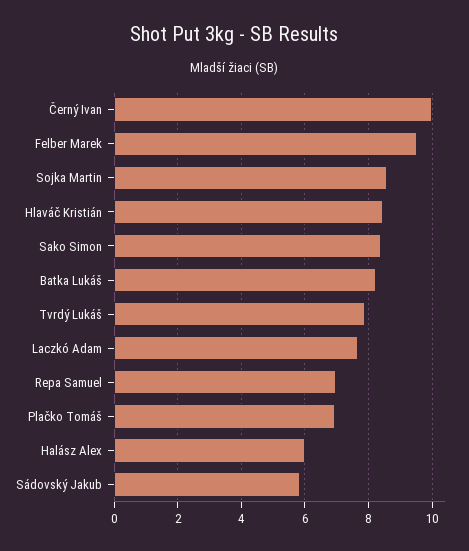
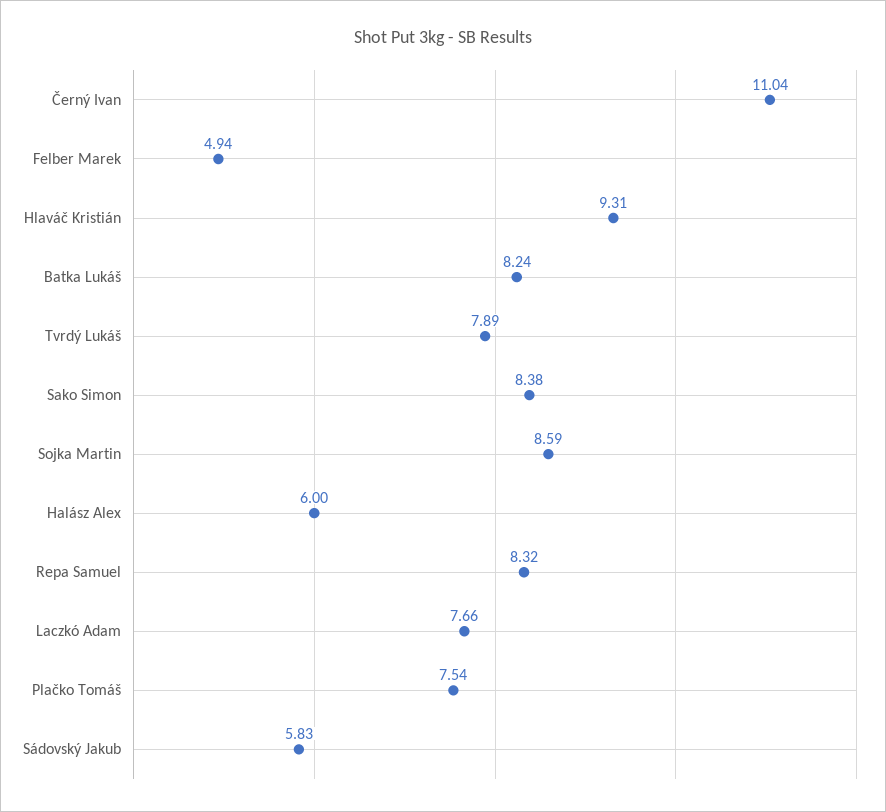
Černý Ivan: 10 -> 11.04
Felber Marek: 9.6 -> 4.94
Hlaváč Kristián: 8.4 -> 9.31
Repa Samuel: 7 -> 8.32
Plačko Tomáš: 7 -> 7.54

